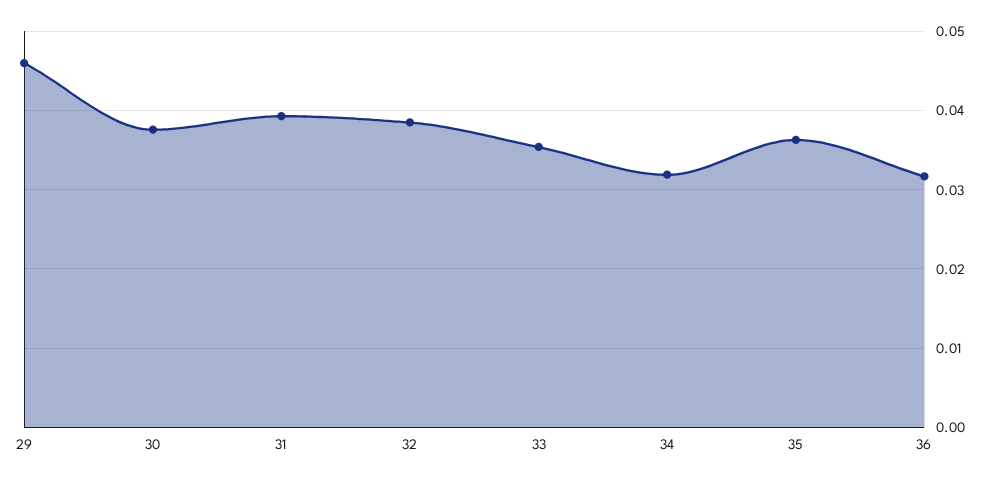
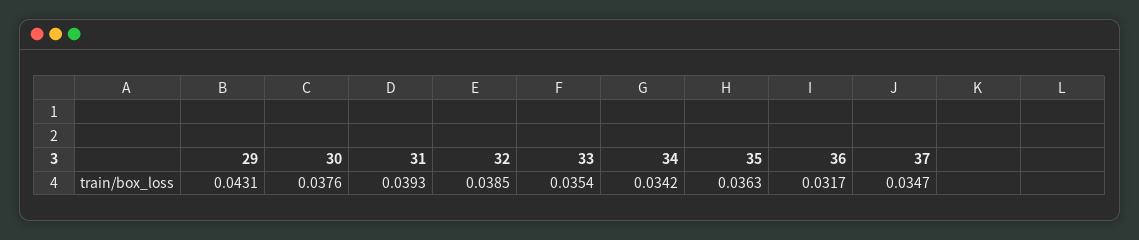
29: 0.046 -> 0.0431
34: 0.032 -> 0.0342
37: none -> 0.0347

